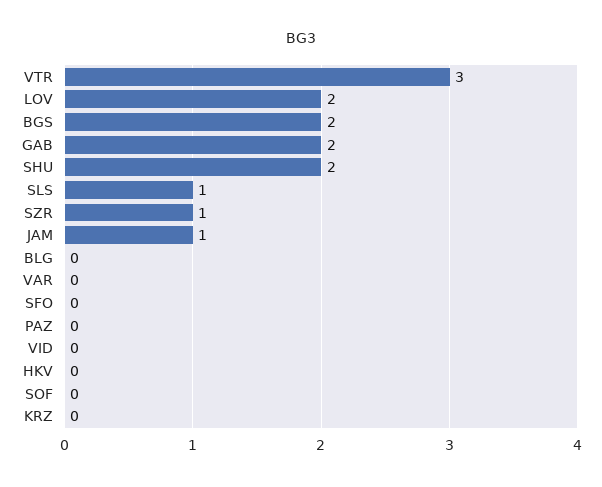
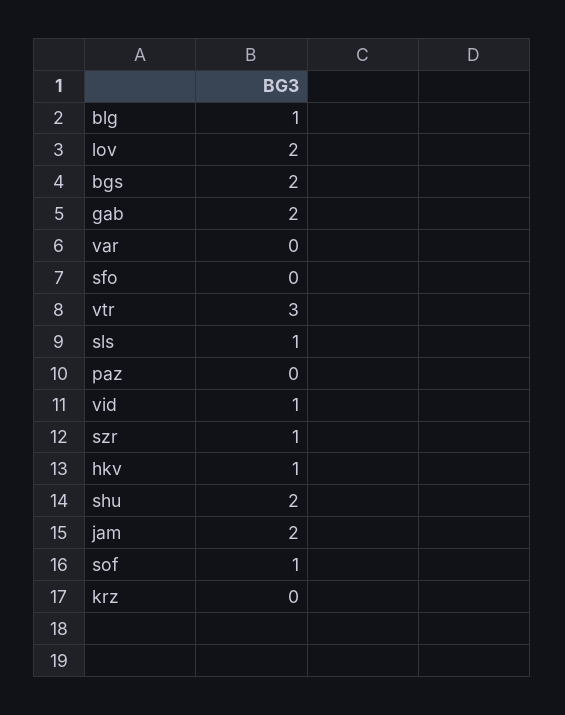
JAM: 1 -> 2
BLG: 0 -> 1
VID: 0 -> 1
HKV: 0 -> 1
SOF: 0 -> 1

